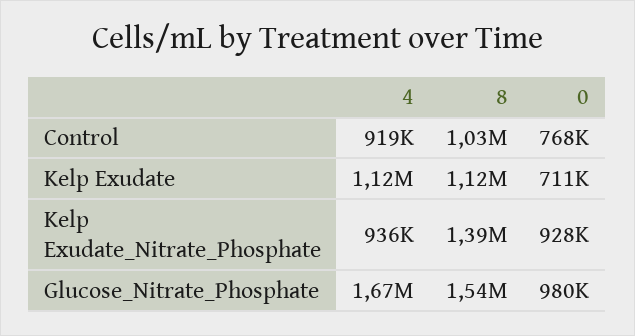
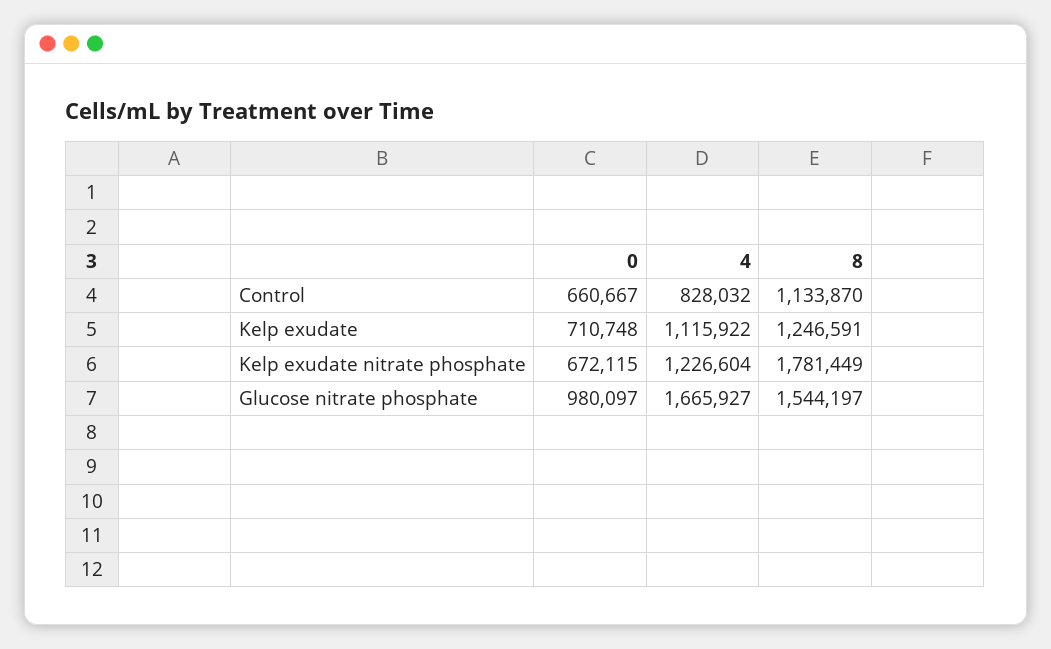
4, Control: 919000 -> 828032
8, Control: 1030000 -> 1133870
0, Control: 768000 -> 660667
8, Kelp Exudate: 1120000 -> 1246591
4, Kelp Exudate_Nitrate_Phosphate: 936000 -> 1226604
8, Kelp Exudate_Nitrate_Phosphate: 1390000 -> 1781449
0, Kelp Exudate_Nitrate_Phosphate: 928000 -> 672115

